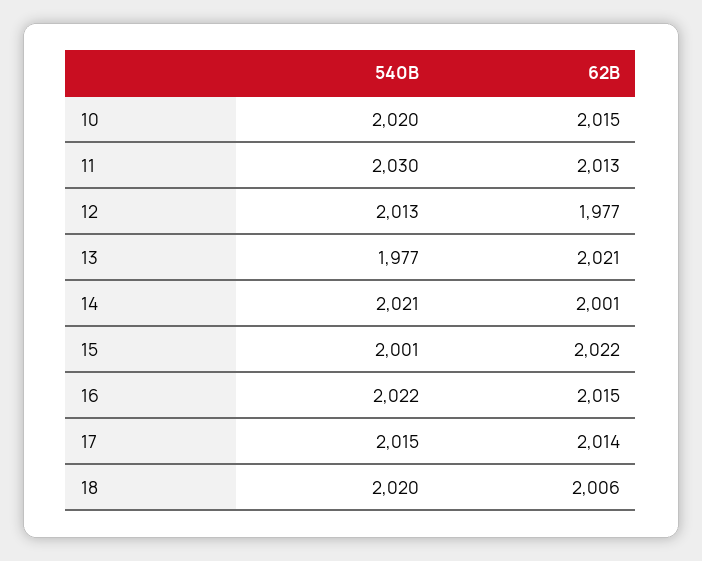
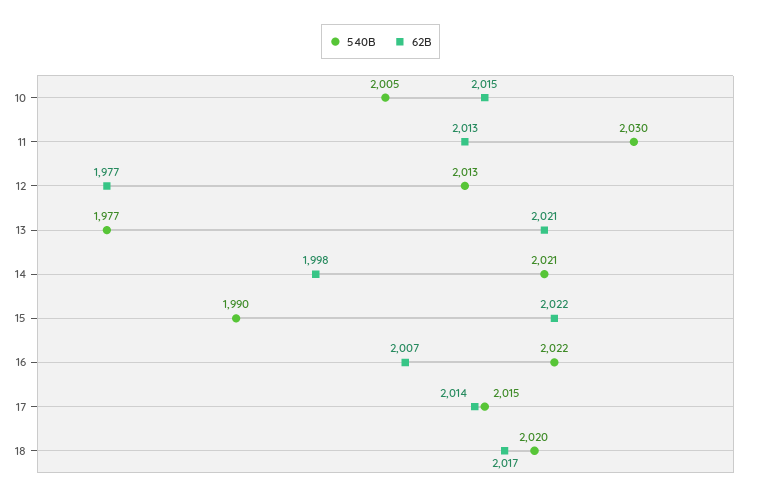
540B, 10: 2020 -> 2005
62B, 14: 2001 -> 1998
540B, 15: 2001 -> 1990
62B, 16: 2015 -> 2007
62B, 18: 2006 -> 2017

